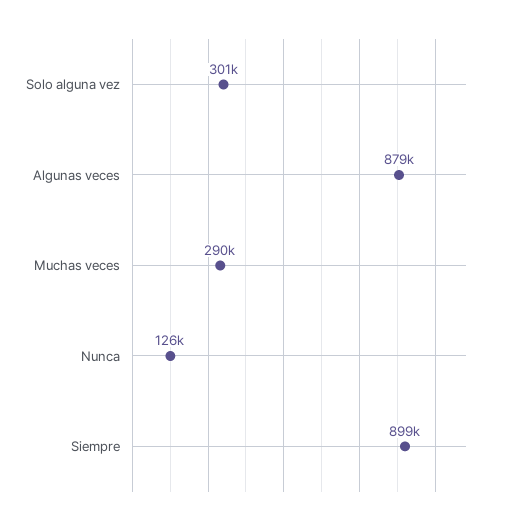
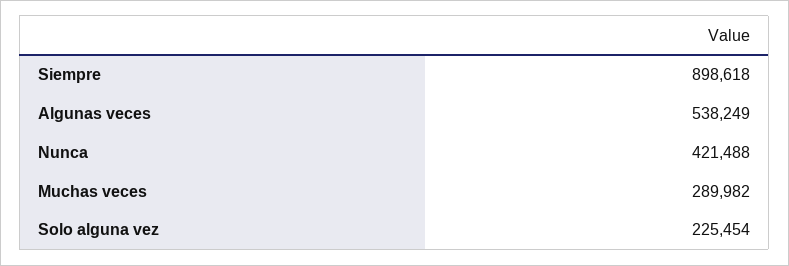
Solo alguna vez: 301000 -> 225454
Algunas veces: 879000 -> 538249
Nunca: 126000 -> 421488

